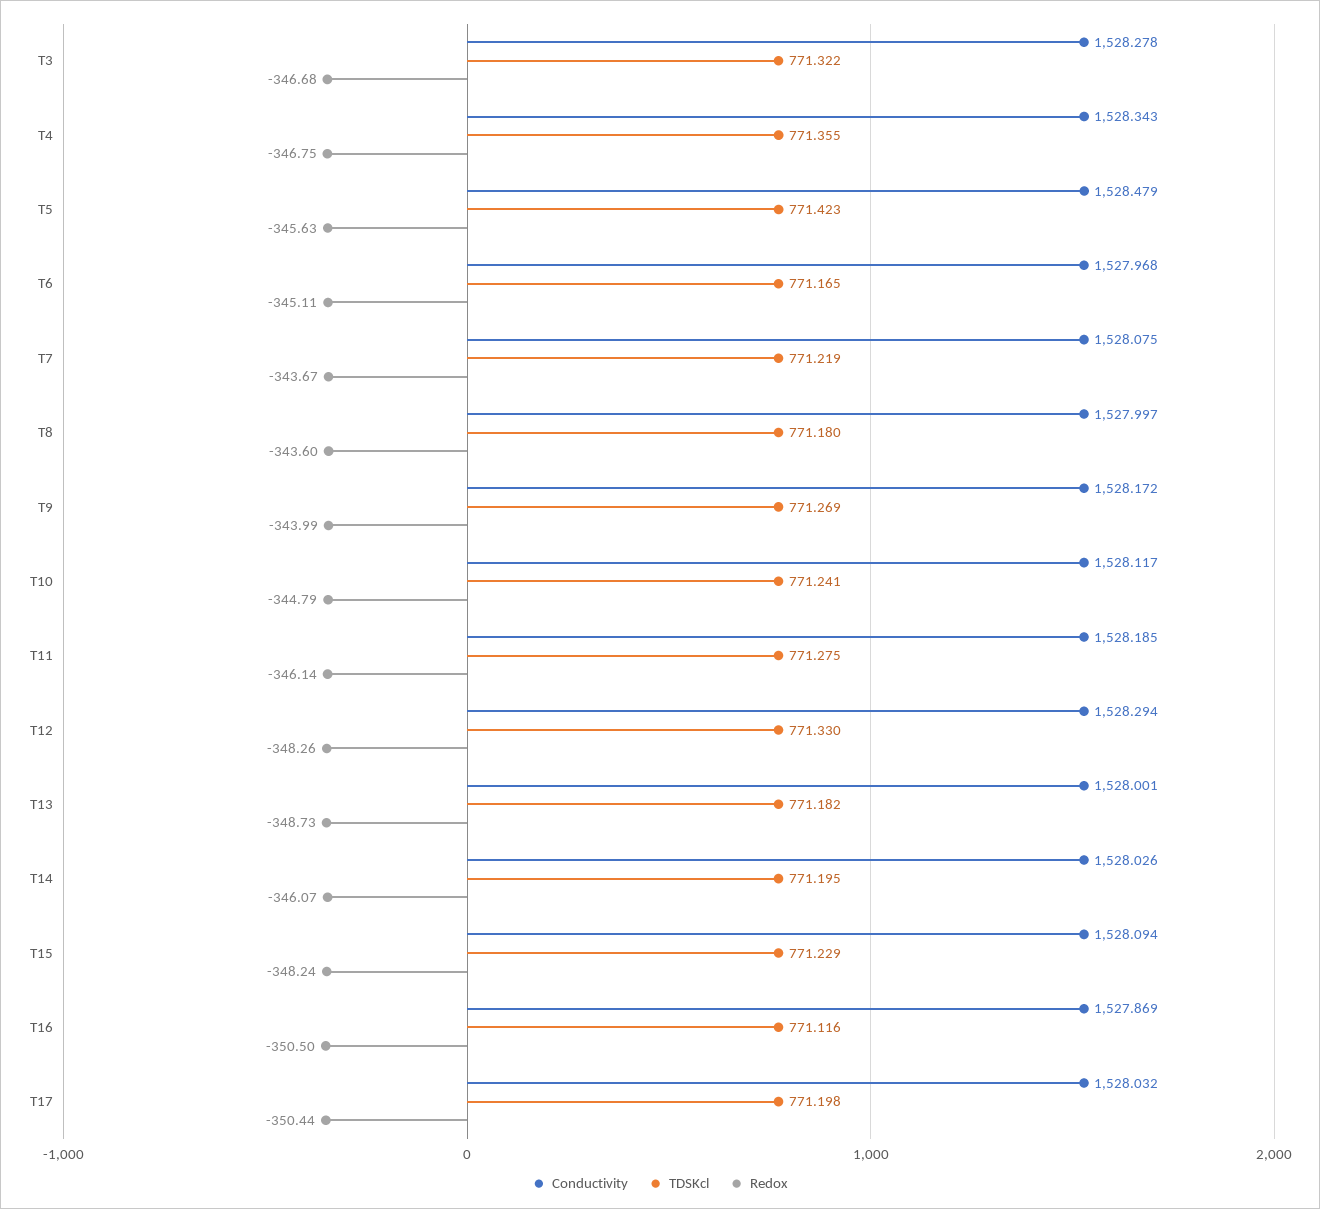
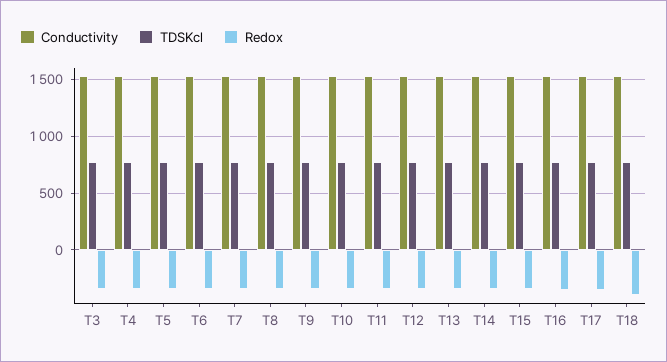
Conductivity, T18: none -> 1500
TDSKcl, T18: none -> 800
Redox, T18: none -> -400

